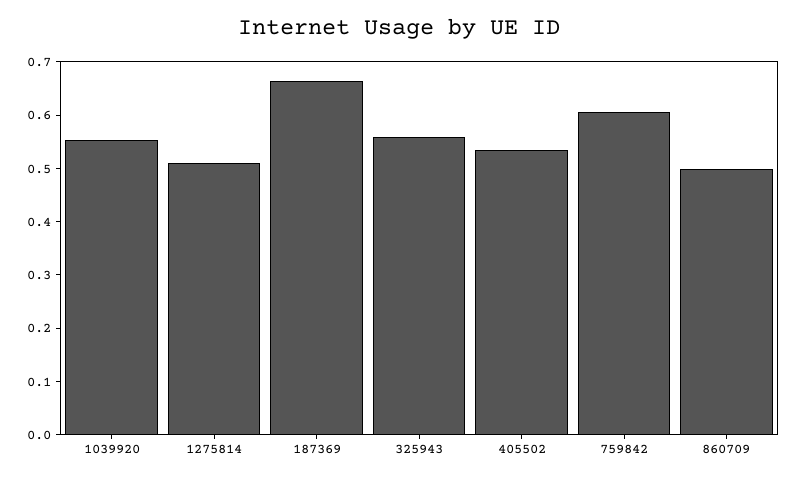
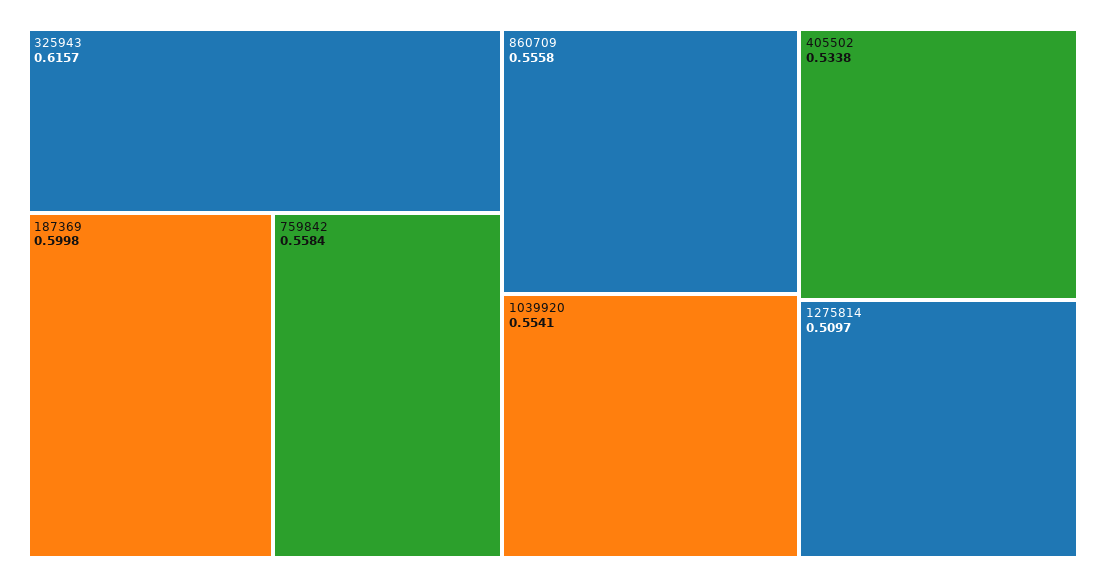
187369: 0.66 -> 0.5998
325943: 0.56 -> 0.6157
759842: 0.6 -> 0.5584
860709: 0.5 -> 0.5558

